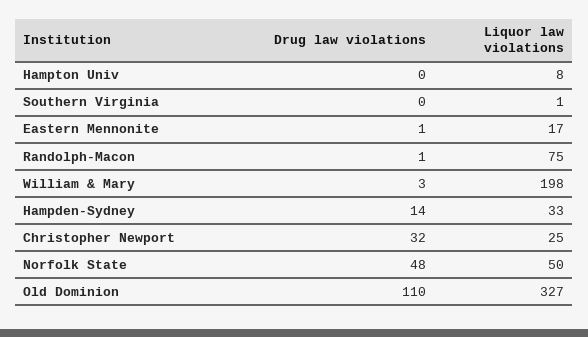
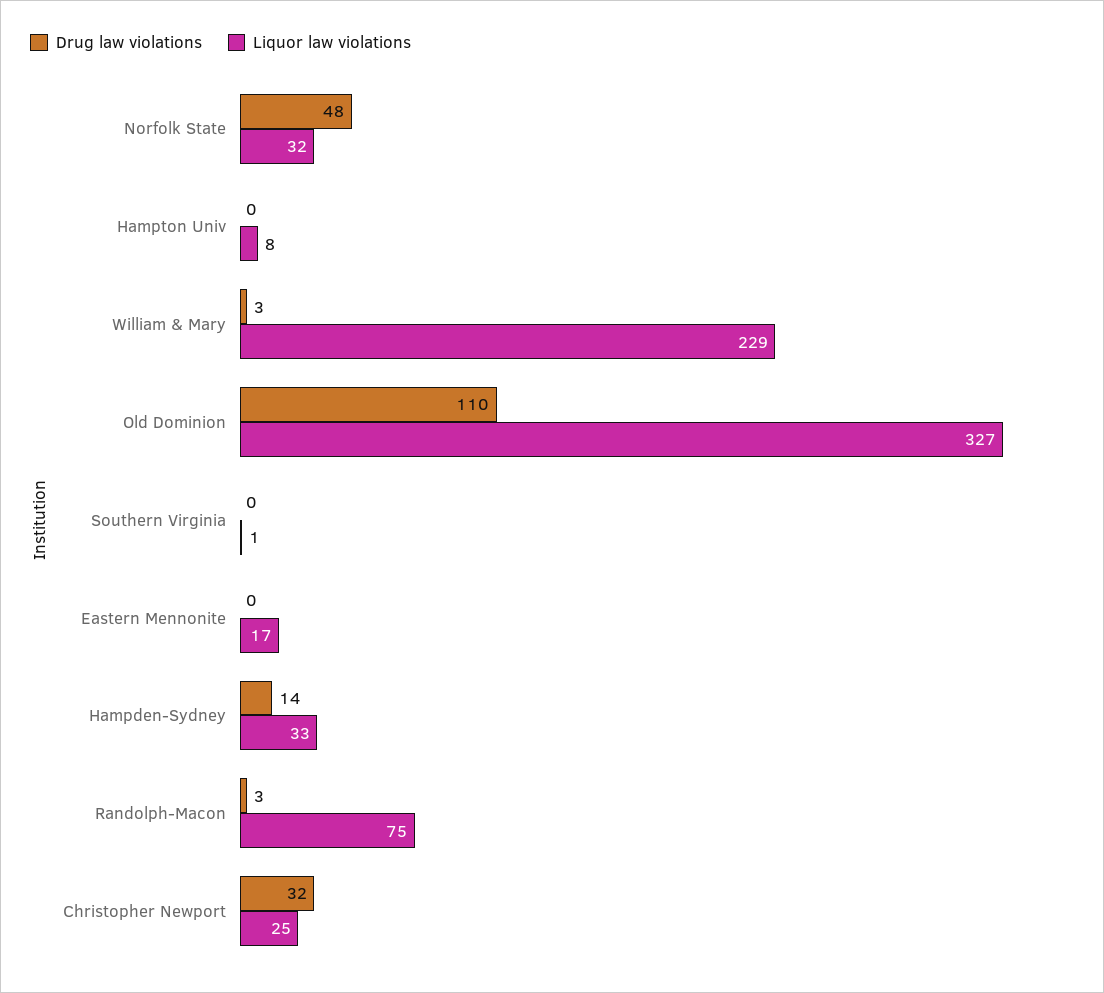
Drug law violations, Eastern Mennonite: 1 -> 0
Drug law violations, Randolph-Macon: 1 -> 3
Liquor law violations, William & Mary: 198 -> 229
Liquor law violations, Norfolk State: 50 -> 32

